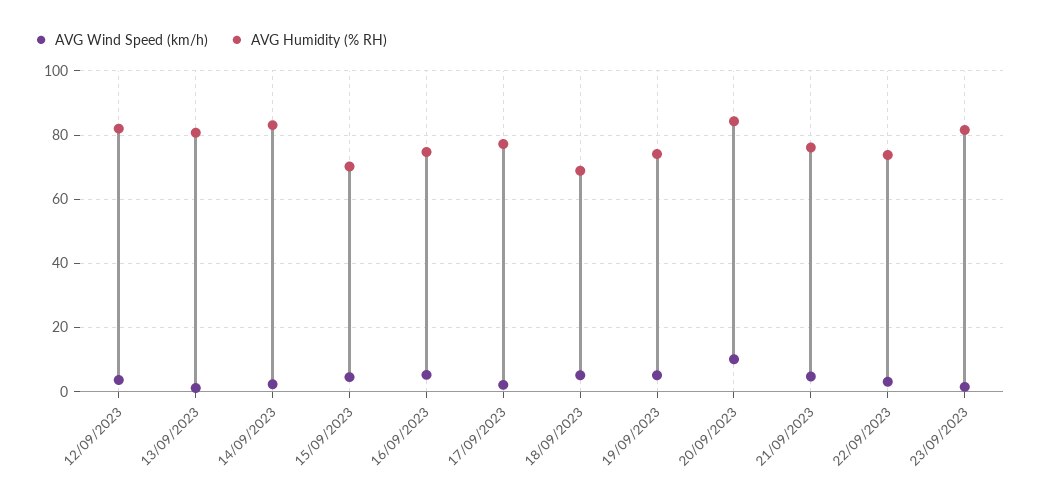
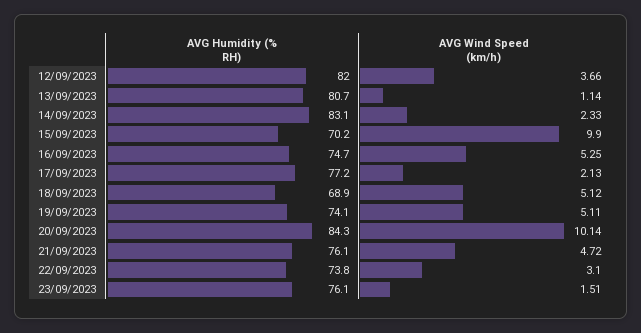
AVG Wind Speed (km/h), 15/09/2023: 4 -> 9.9
AVG Humidity (% RH), 23/09/2023: 82 -> 76.1

